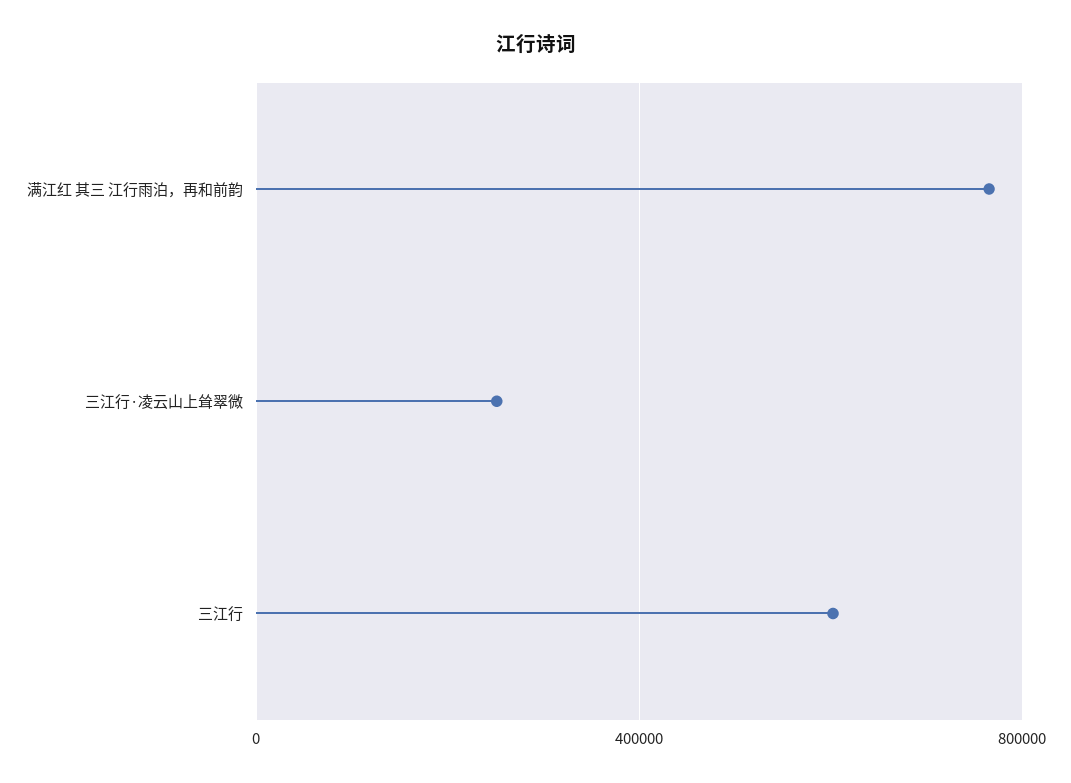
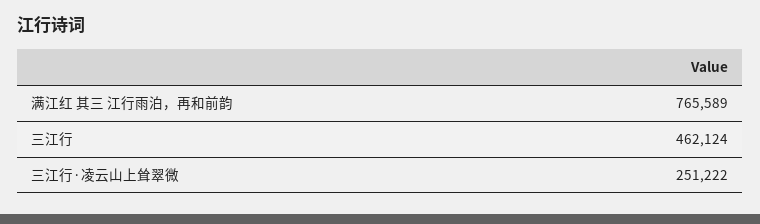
三江行: 600000 -> 462124

